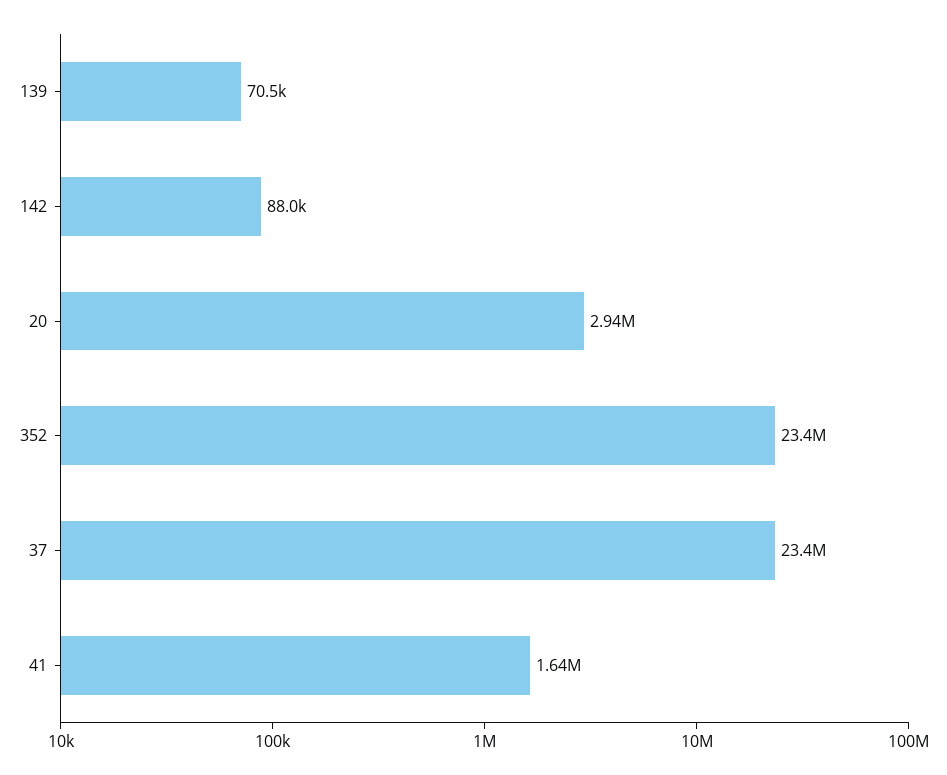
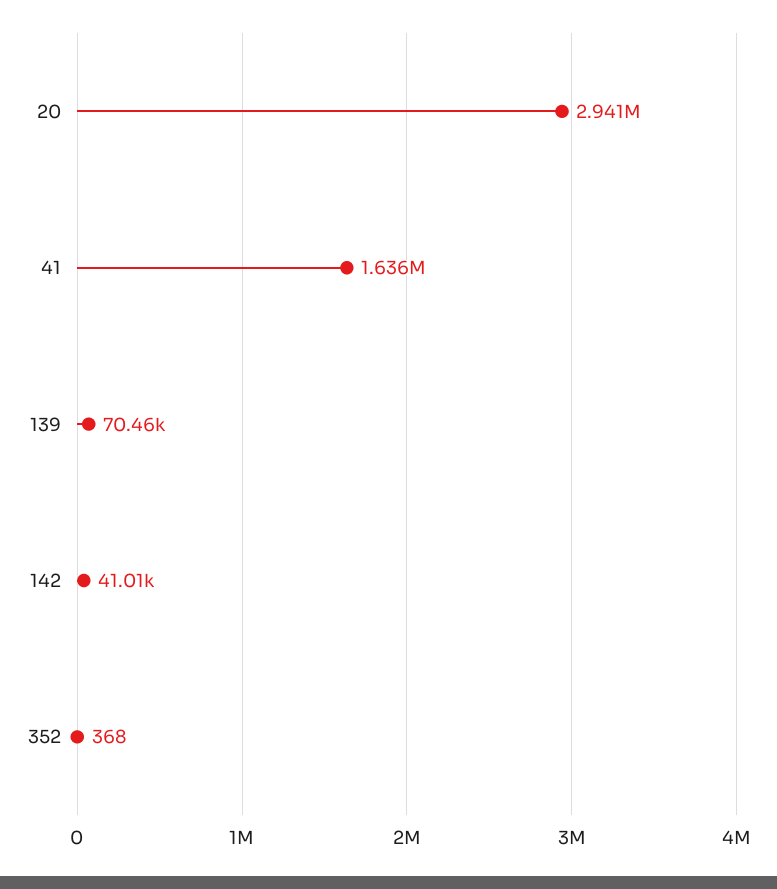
142: 88000 -> 41010
352: 23400000 -> 368
37: 23400000 -> none

